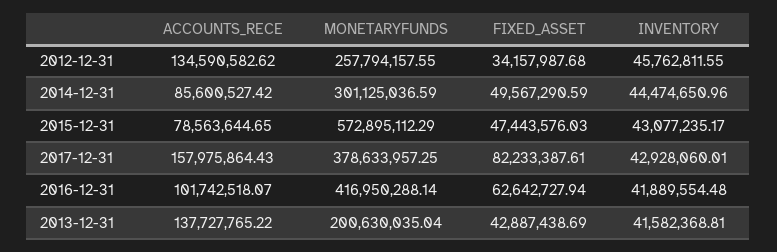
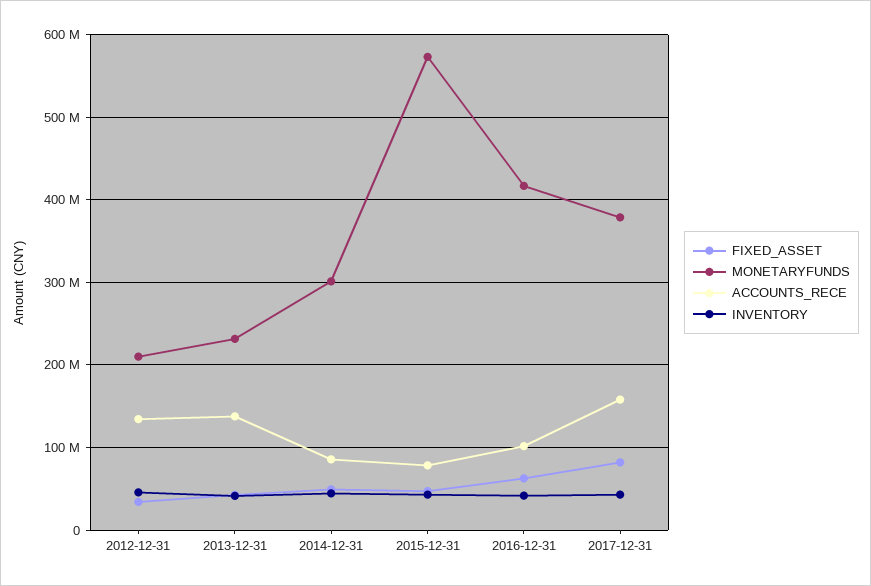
MONETARYFUNDS, 2012-12-31: 257794157.55 -> 210000000
MONETARYFUNDS, 2013-12-31: 200630035.04 -> 230000000

